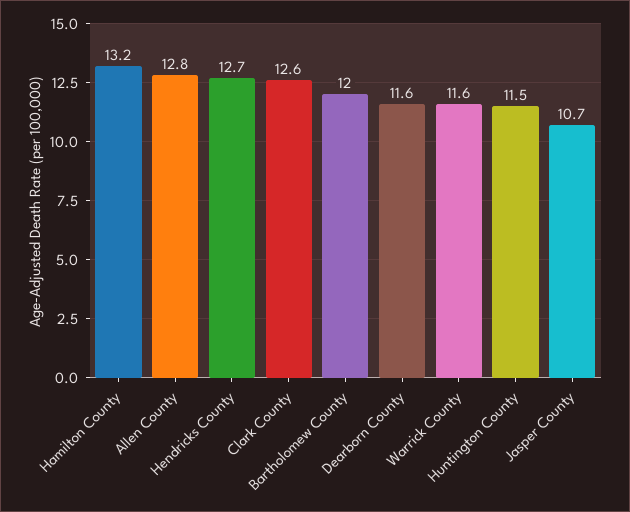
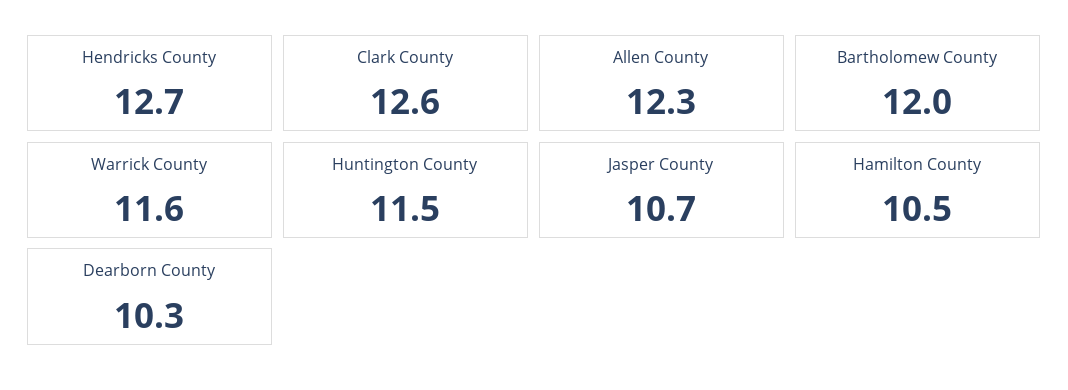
Hamilton County: 13.2 -> 10.5
Allen County: 12.8 -> 12.3
Dearborn County: 11.6 -> 10.3

